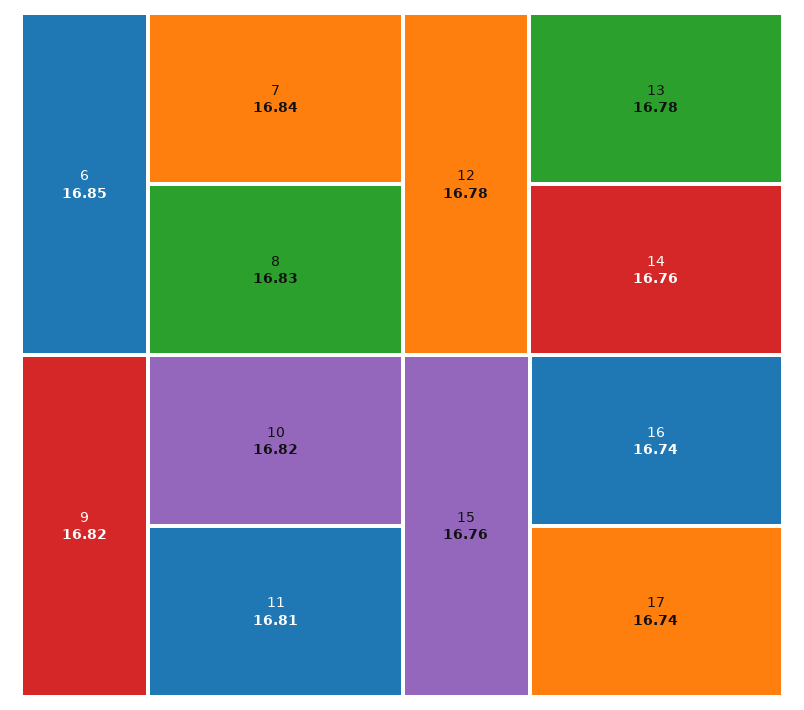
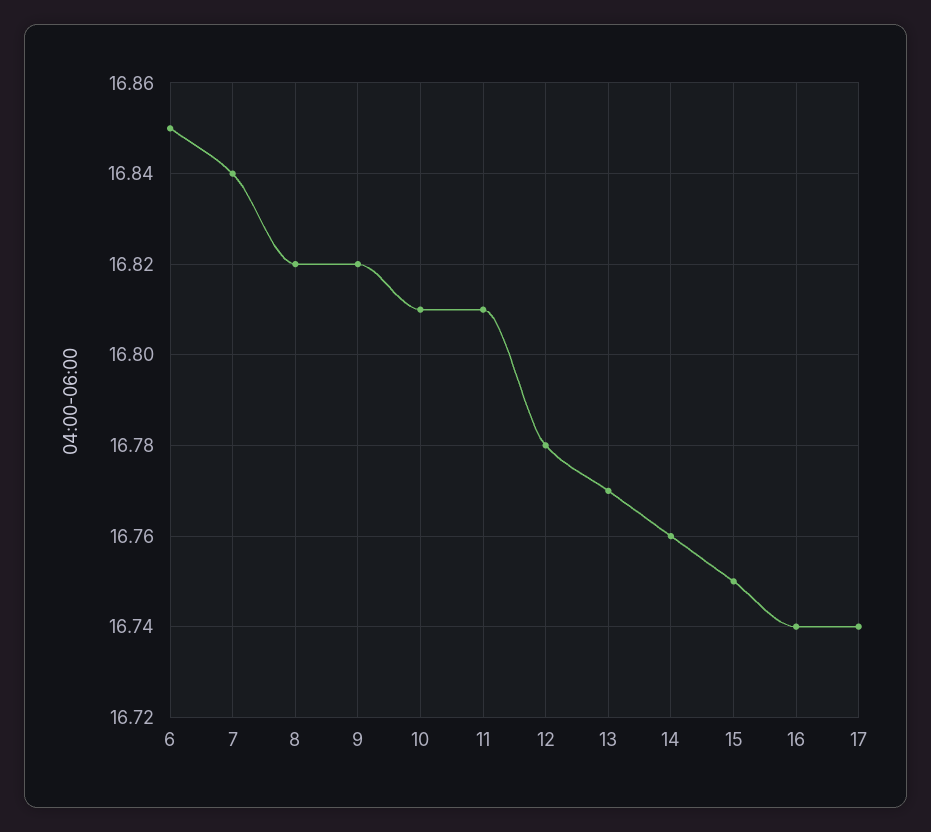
8: 16.83 -> 16.82
10: 16.82 -> 16.81
13: 16.78 -> 16.77
15: 16.76 -> 16.75

